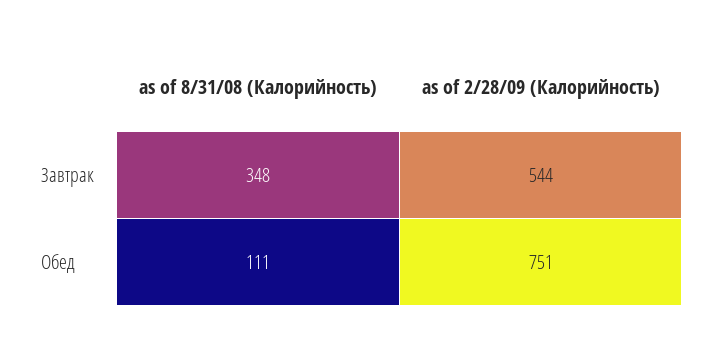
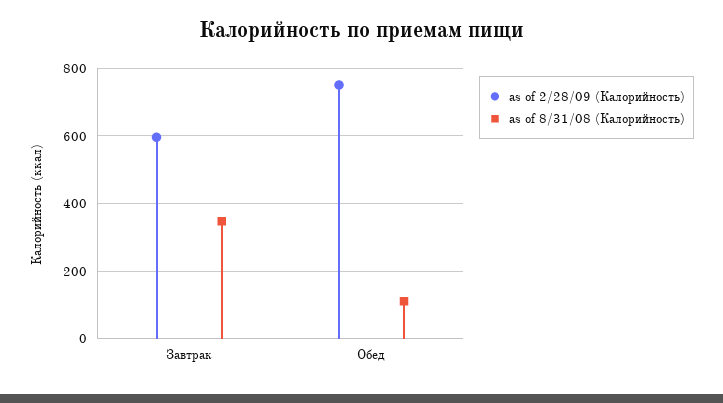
as of 2/28/09 (Калорийность), Завтрак: 544 -> 600

